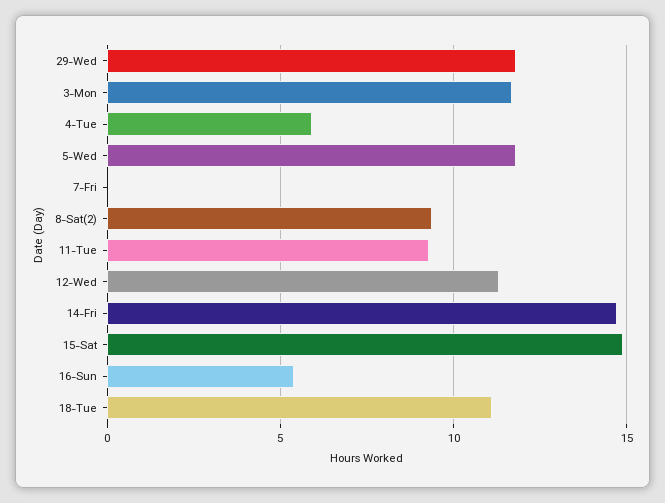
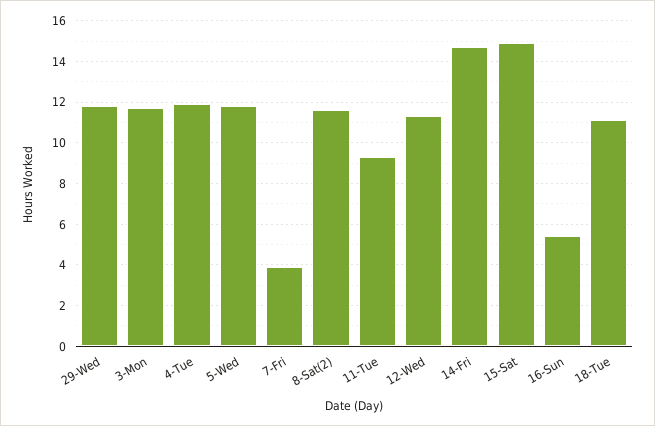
4-Tue: 6 -> 12
7-Fri: 0 -> 4
8-Sat(2): 9.5 -> 11.5

